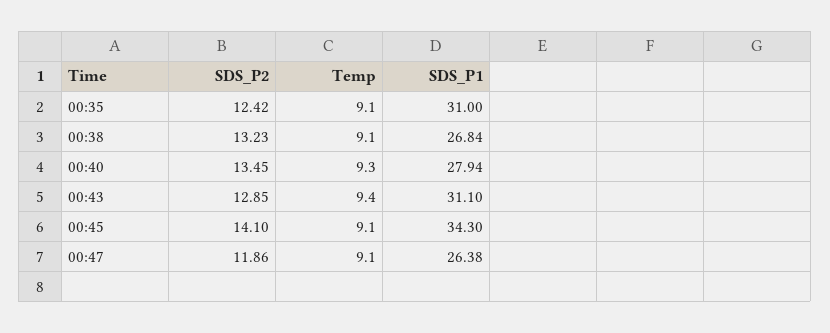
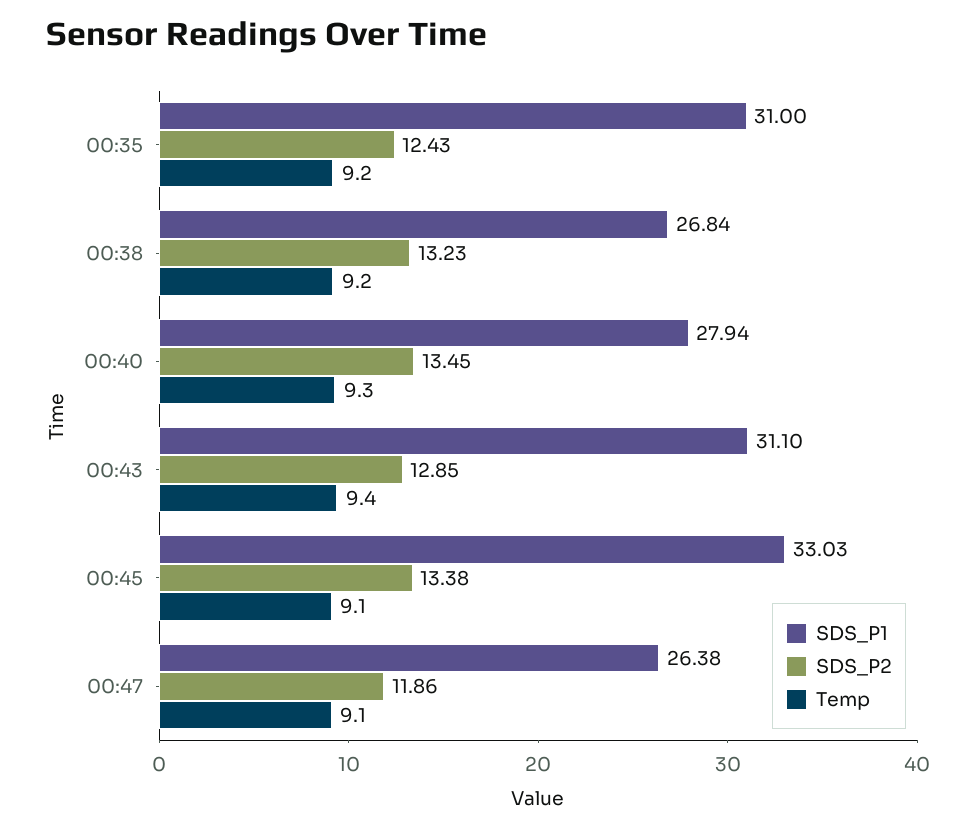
SDS_P2, 00:35: 12.42 -> 12.43
Temp, 00:35: 9.1 -> 9.2
Temp, 00:38: 9.1 -> 9.2
SDS_P2, 00:45: 14.1 -> 13.38
SDS_P1, 00:45: 34.3 -> 33.03

